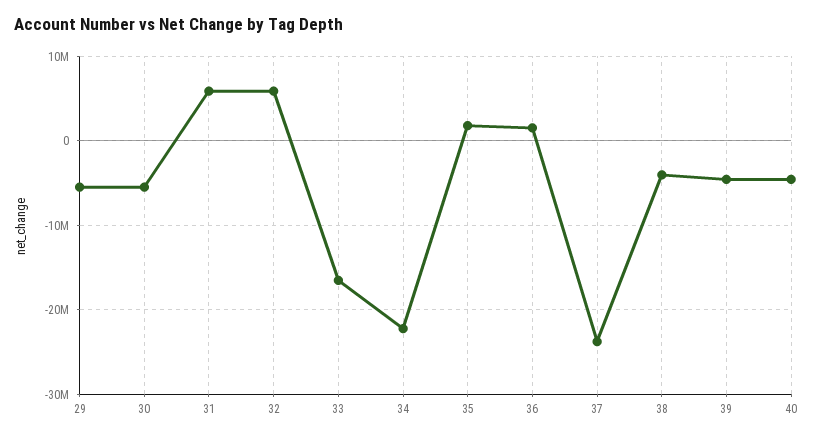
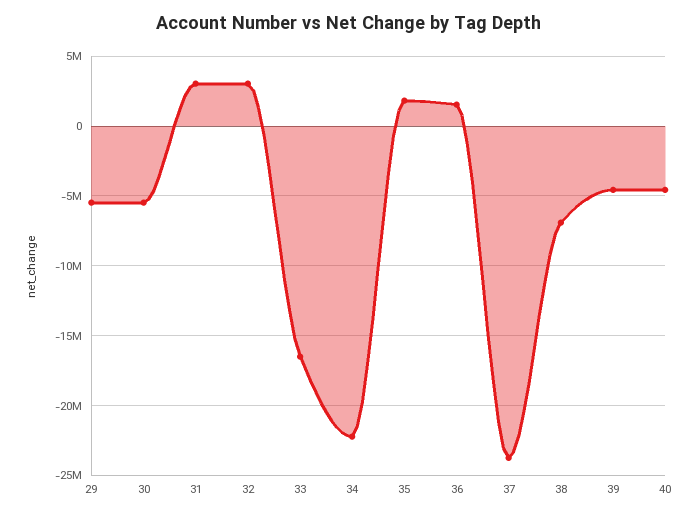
31: 6000000 -> 3000000
32: 6000000 -> 3000000
38: -4000000 -> -7000000

